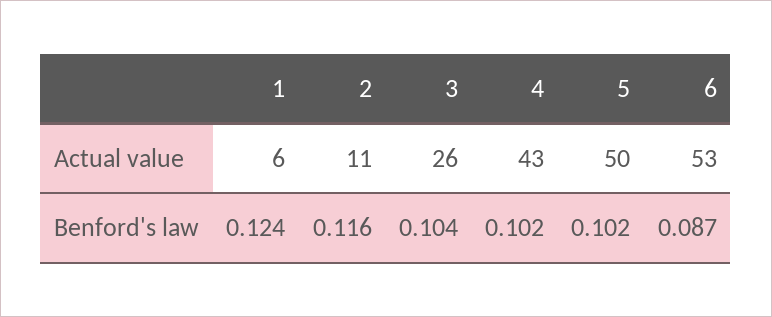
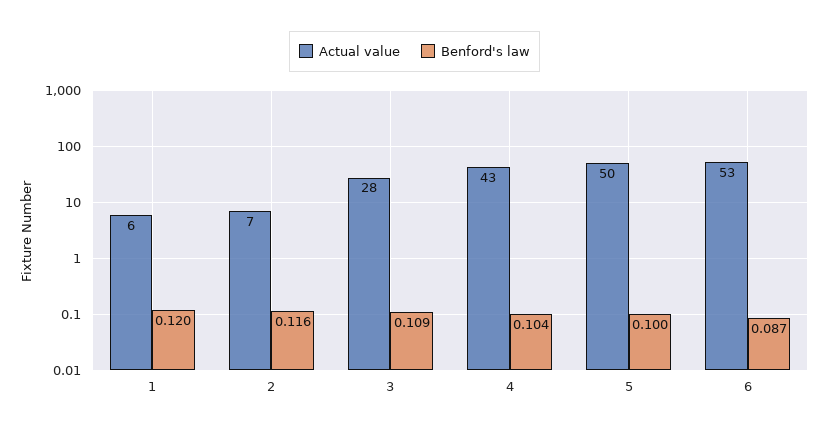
Actual value, 2: 11 -> 7
Actual value, 3: 26 -> 28
Benford's law, 1: 0.124 -> 0.12
Benford's law, 3: 0.104 -> 0.109
Benford's law, 4: 0.102 -> 0.104
Benford's law, 5: 0.102 -> 0.1

